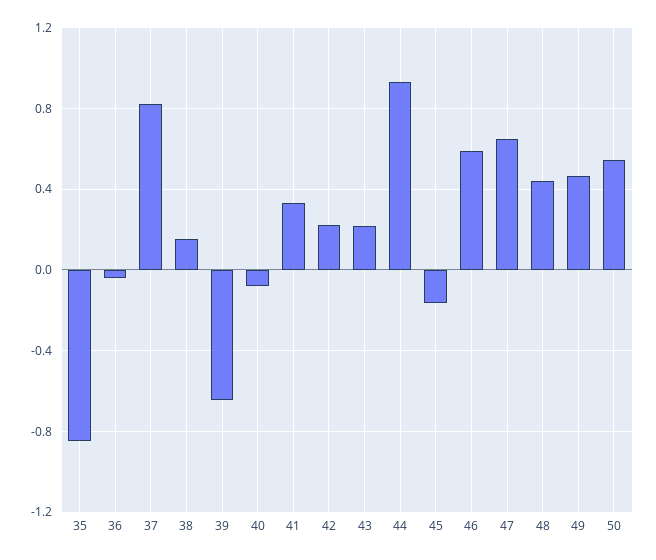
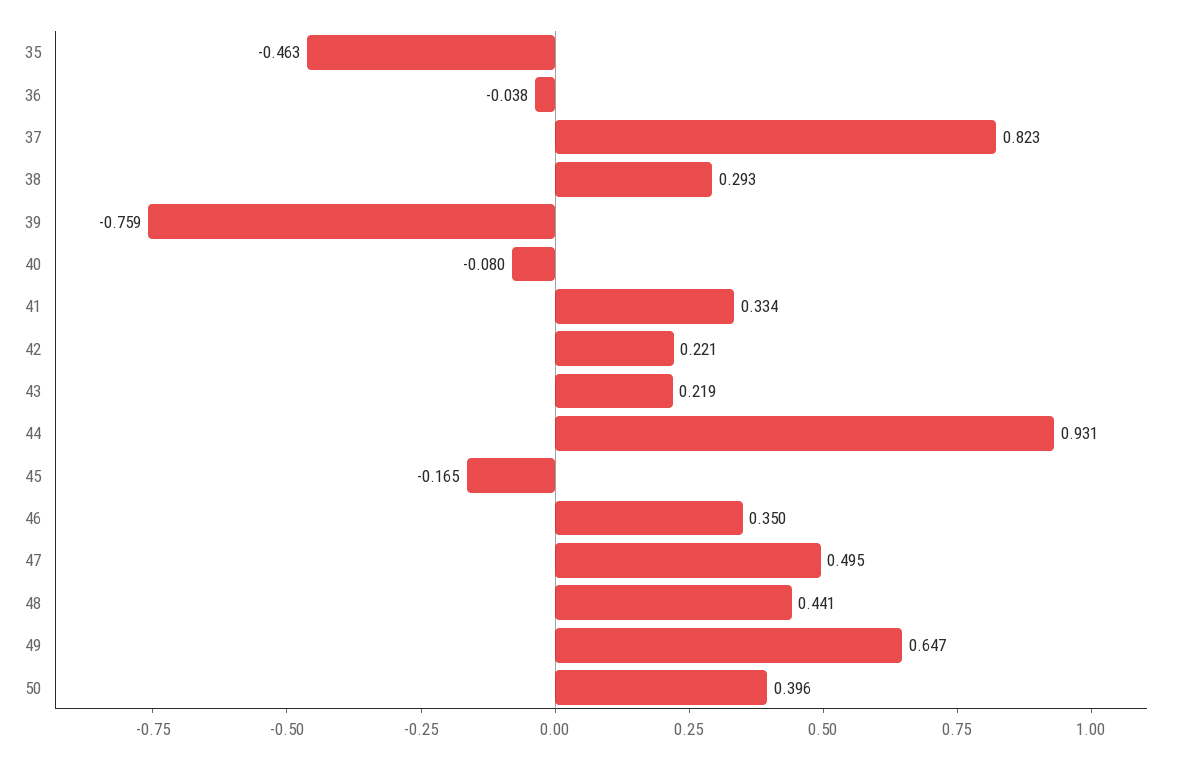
35: -0.85 -> -0.463
38: 0.15 -> 0.293
39: -0.65 -> -0.759
46: 0.6 -> 0.35
47: 0.65 -> 0.495
49: 0.45 -> 0.647
50: 0.55 -> 0.396

